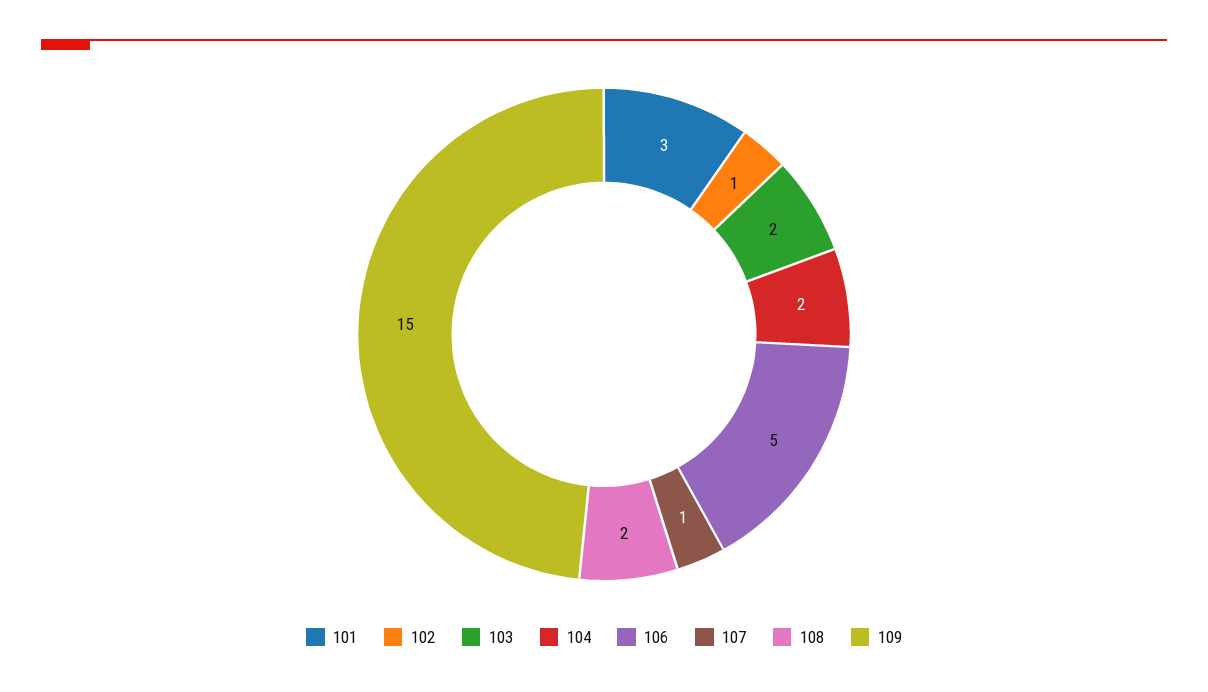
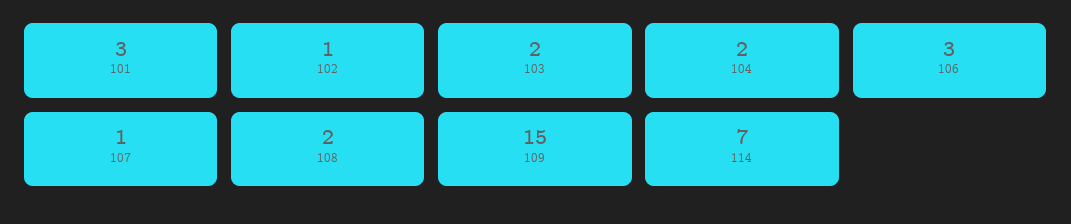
106: 5 -> 3
114: none -> 7

